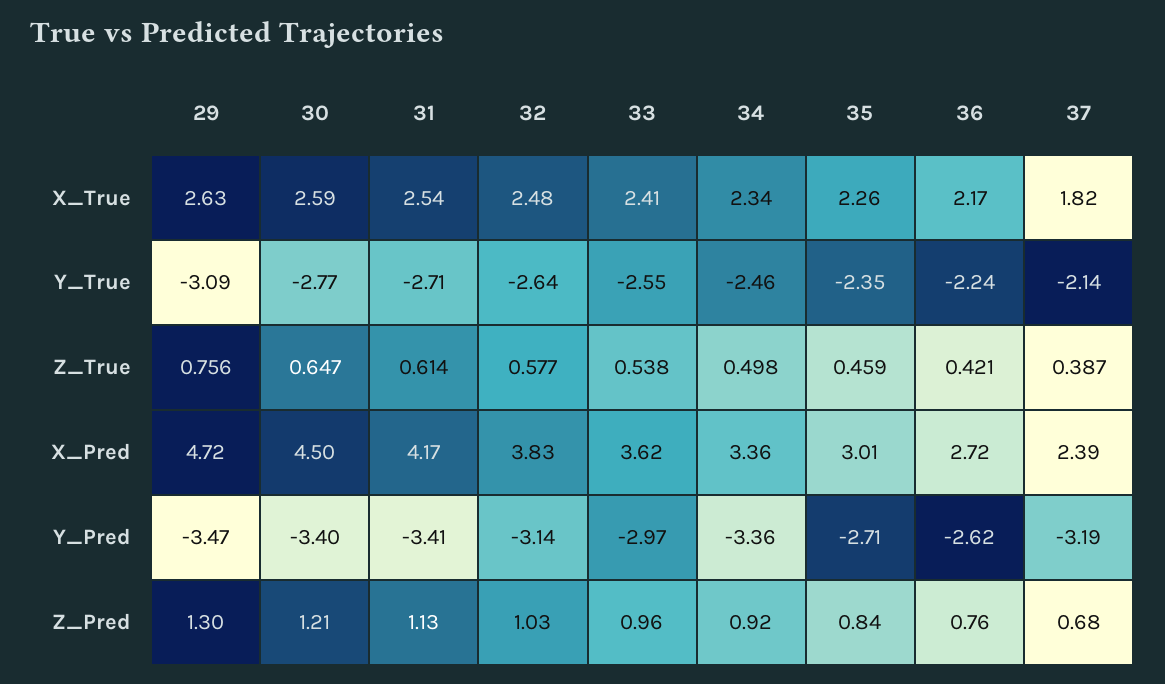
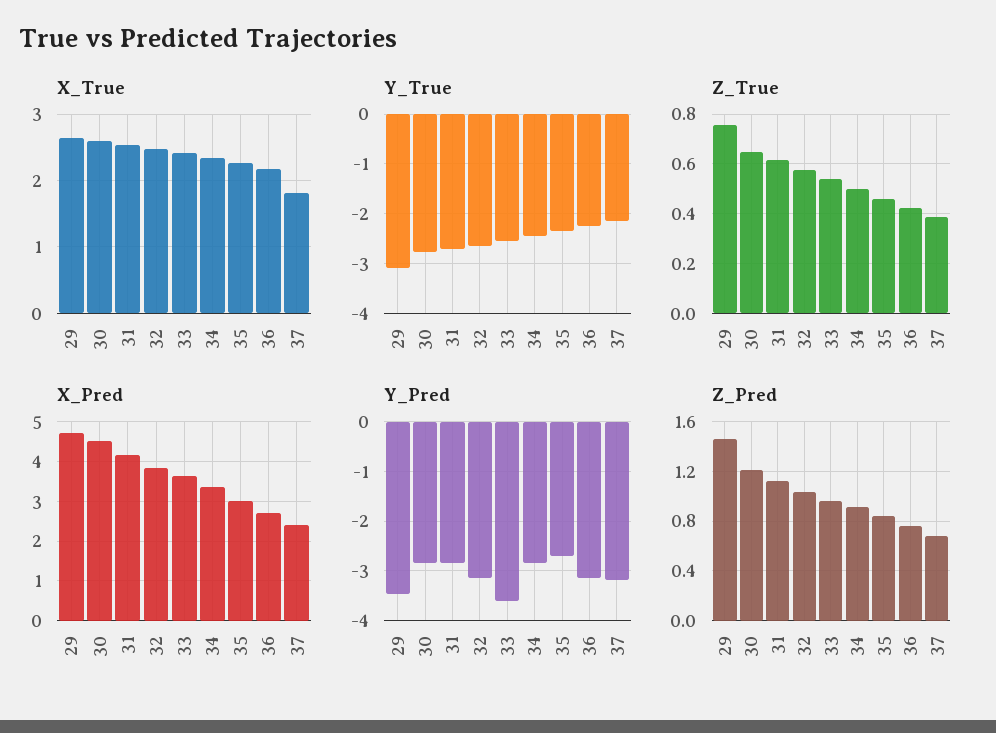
Y_Pred, 30: -3.4 -> -2.8
Y_Pred, 31: -3.41 -> -2.8
Y_Pred, 33: -2.97 -> -3.6
Y_Pred, 34: -3.36 -> -2.8
Y_Pred, 36: -2.62 -> -3.2
Z_Pred, 29: 1.3 -> 1.45

